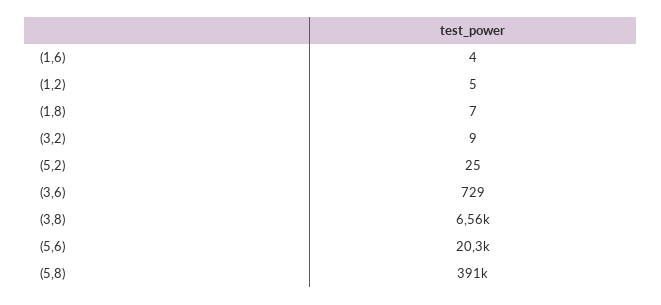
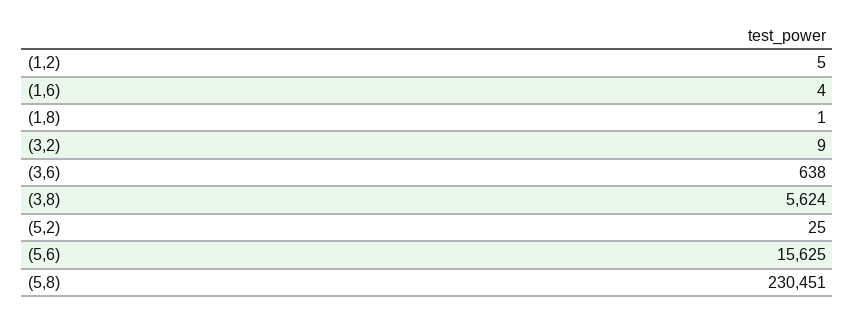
(1,8): 7 -> 1
(3,6): 729 -> 638
(3,8): 6560 -> 5624
(5,6): 20300 -> 15625
(5,8): 391000 -> 230451

